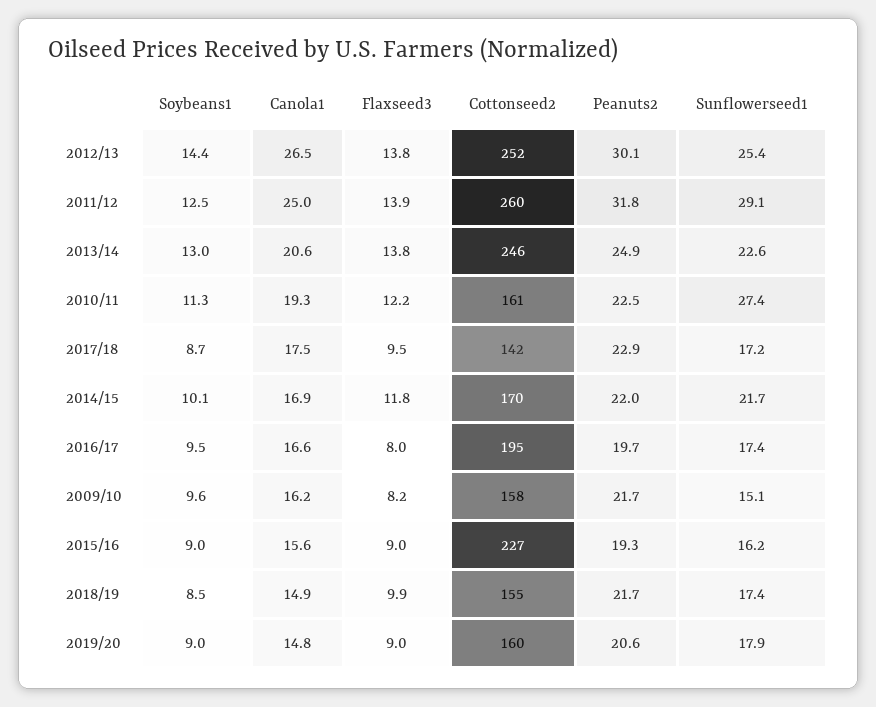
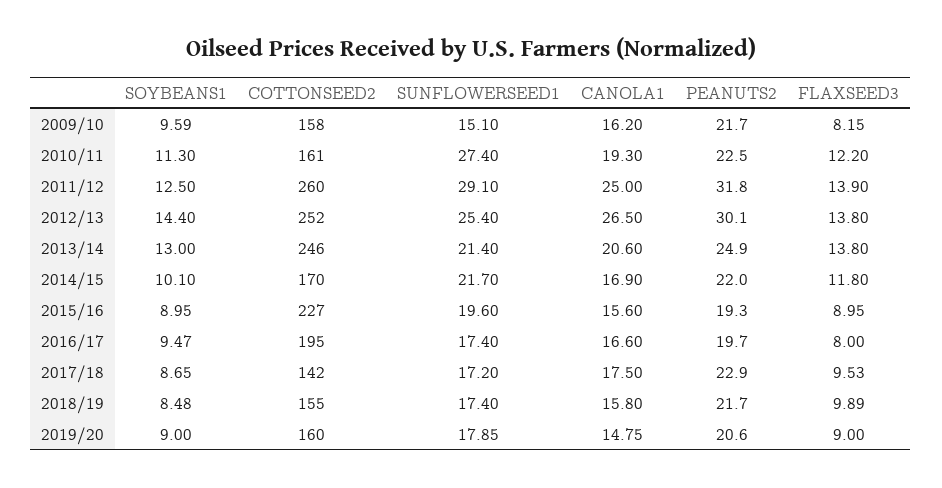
Sunflowerseed1, 2013/14: 22.6 -> 21.4
Sunflowerseed1, 2015/16: 16.2 -> 19.6
Canola1, 2018/19: 14.9 -> 15.8

